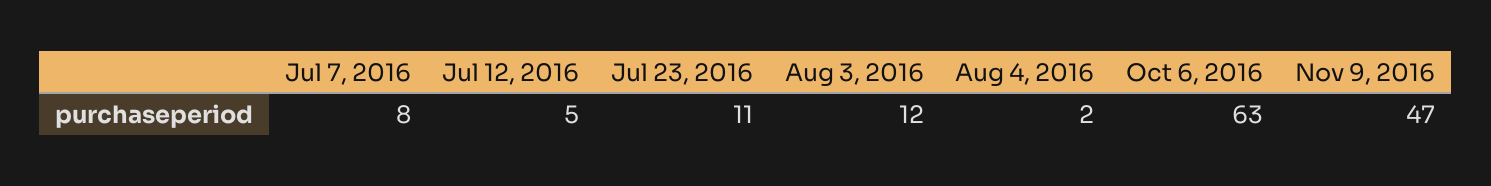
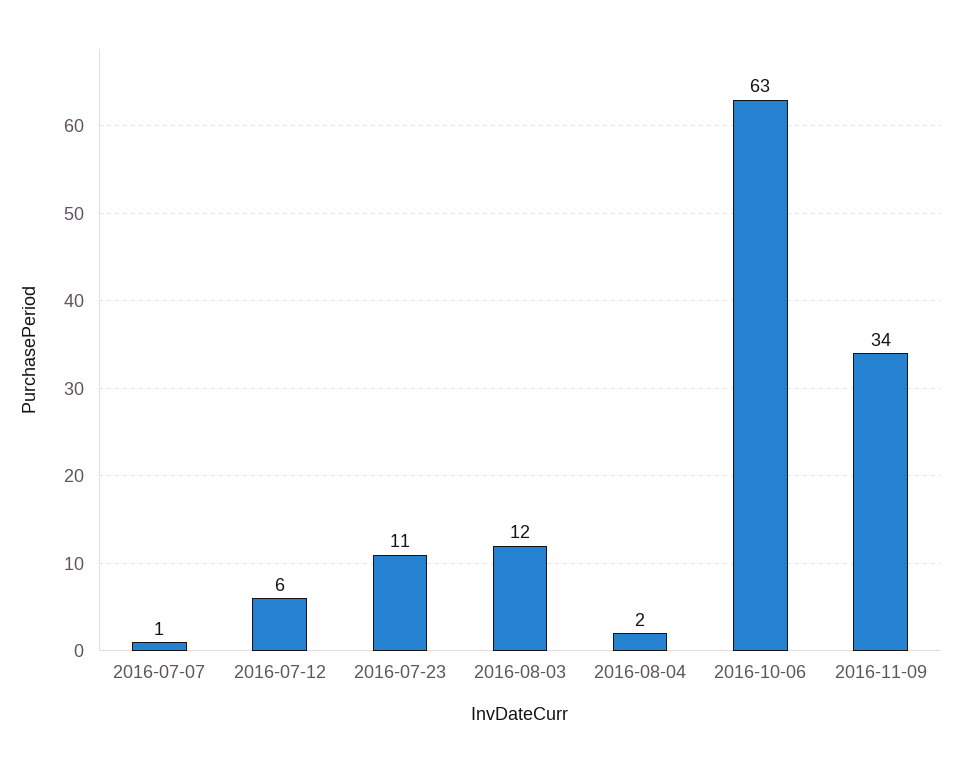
Jul 7, 2016: 8 -> 1
Jul 12, 2016: 5 -> 6
Nov 9, 2016: 47 -> 34

